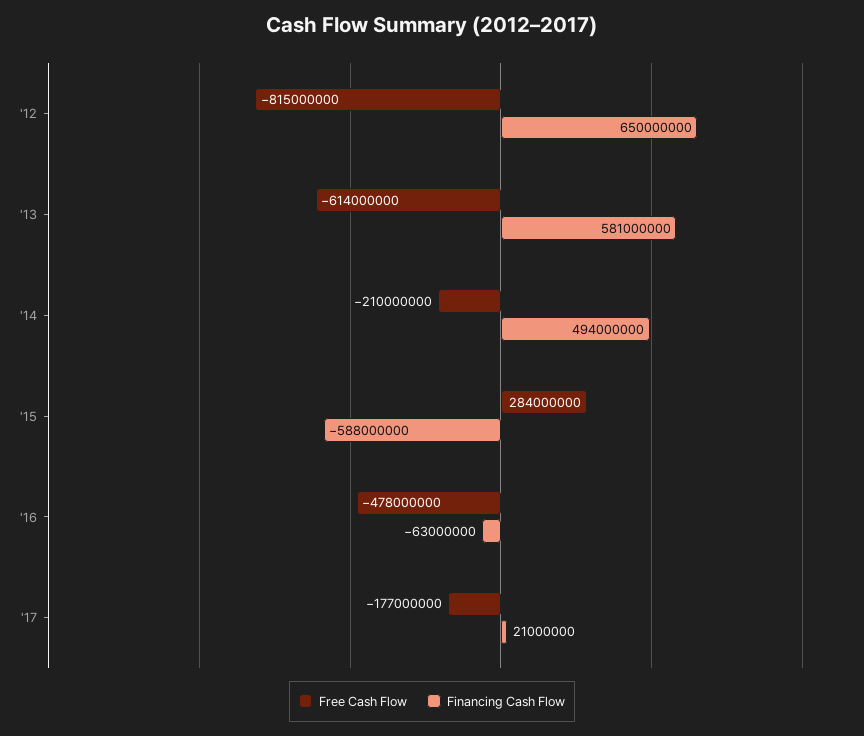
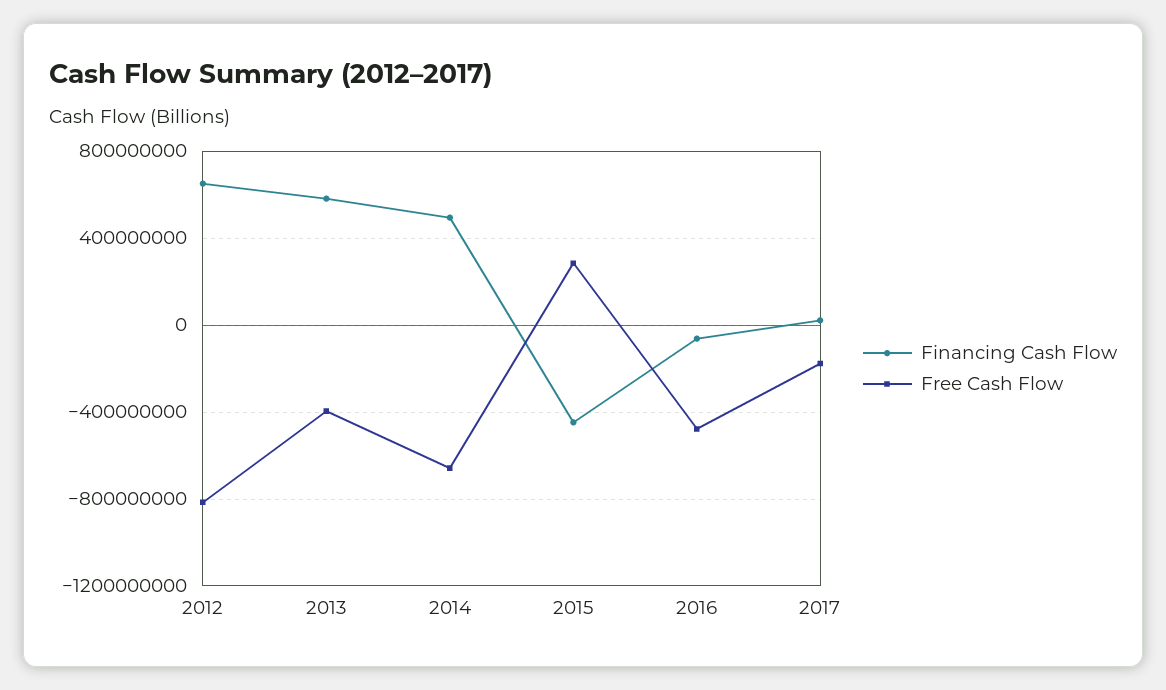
Free Cash Flow, '13: -614000000 -> -400000000
Free Cash Flow, '14: -210000000 -> -650000000
Financing Cash Flow, '15: -588000000 -> -450000000

